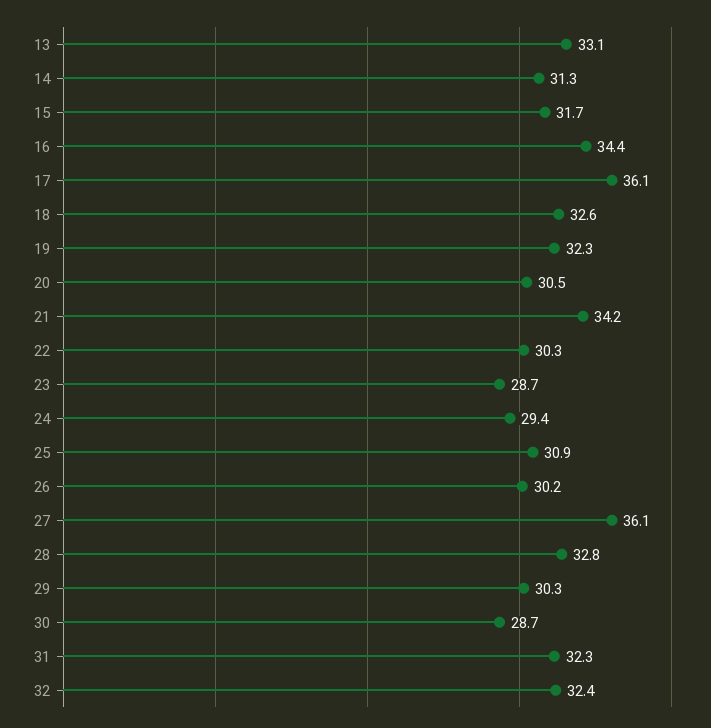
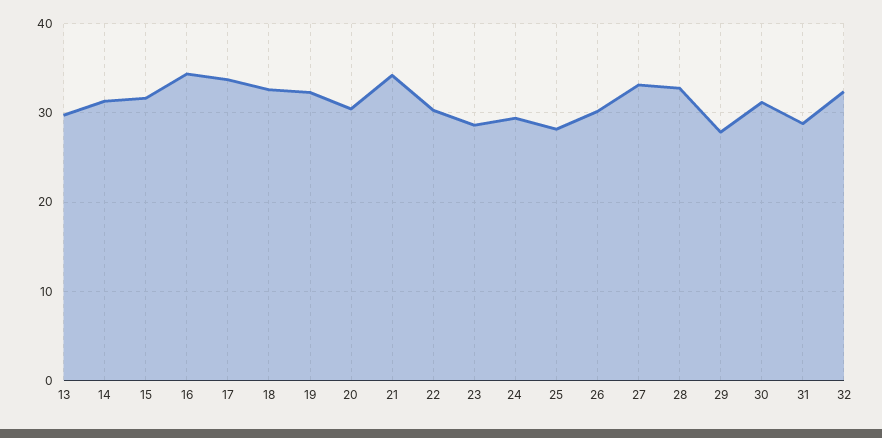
13: 33.1 -> 30
17: 36.1 -> 34
25: 30.9 -> 28
27: 36.1 -> 33
29: 30.3 -> 28
30: 28.7 -> 31
31: 32.3 -> 29

